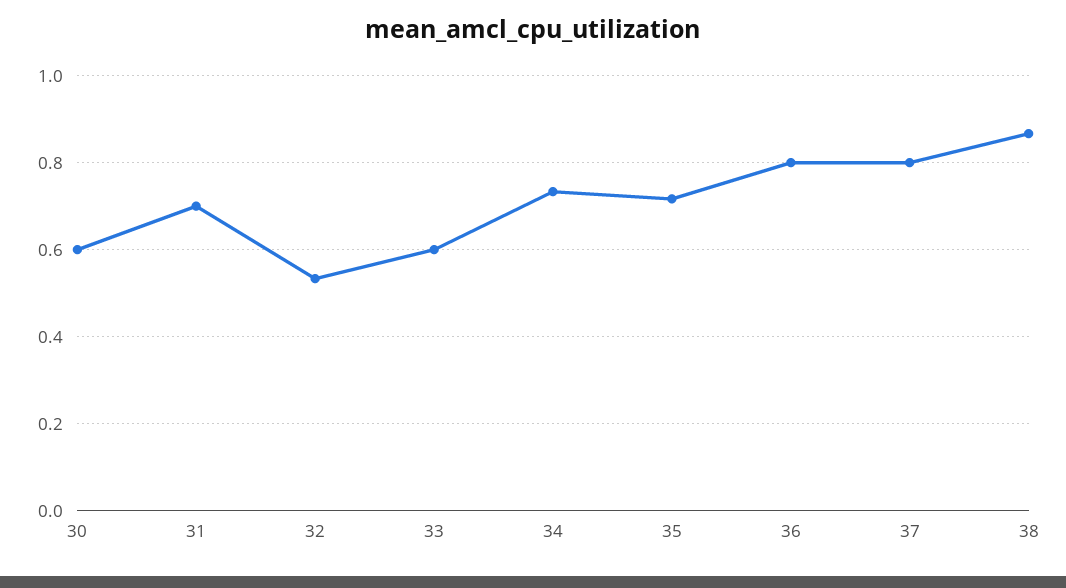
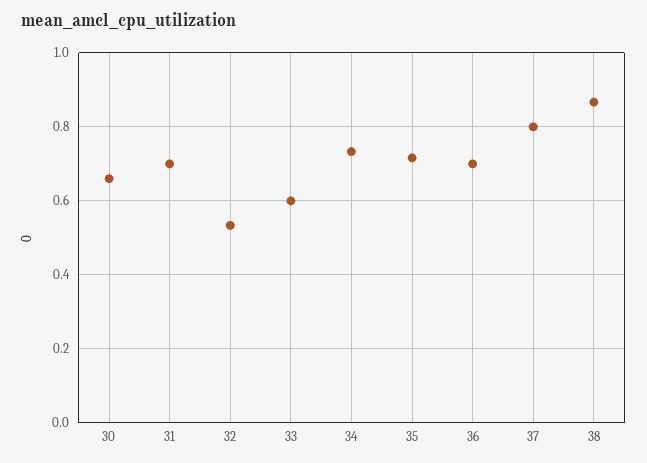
30: 0.6 -> 0.66
36: 0.8 -> 0.7

